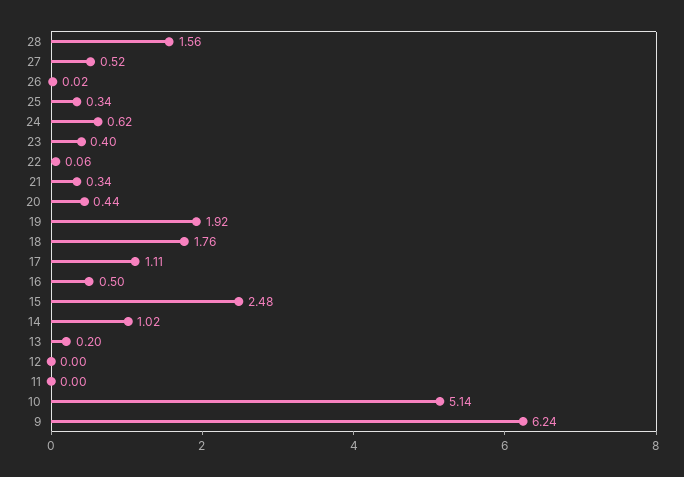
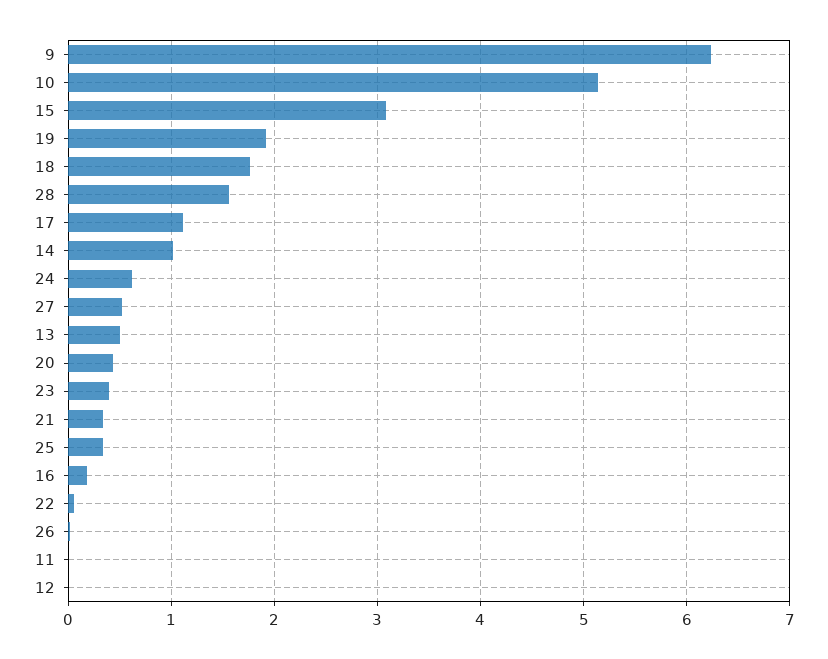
16: 0.5 -> 0.2
15: 2.48 -> 3.1
13: 0.2 -> 0.5

